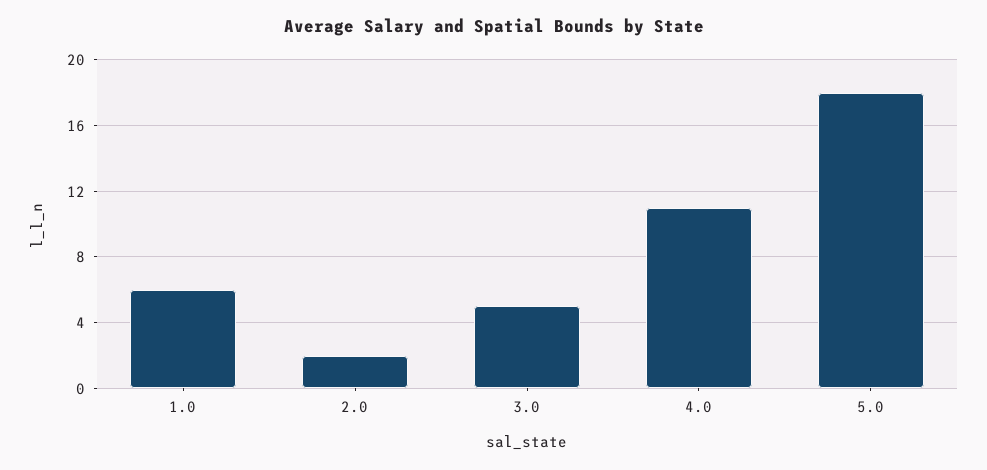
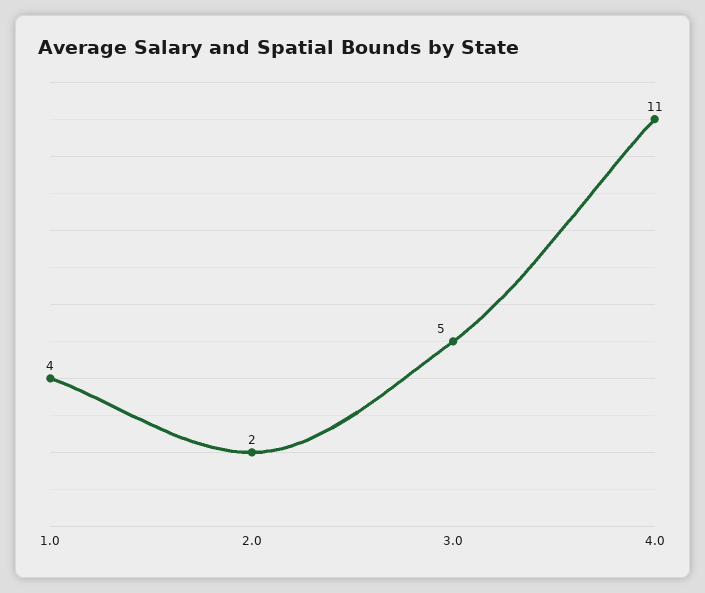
1.0: 6 -> 4
5.0: 18 -> none

